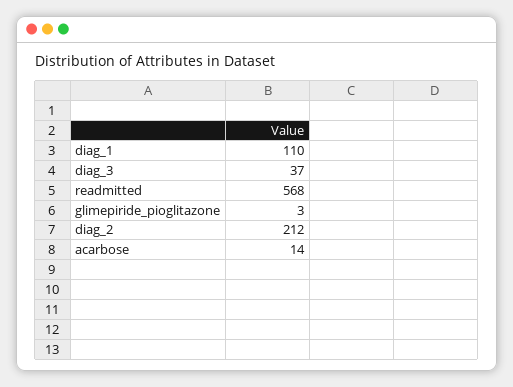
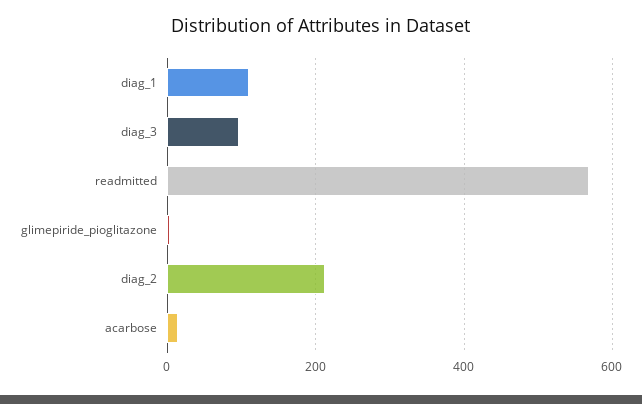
diag_3: 37 -> 100

